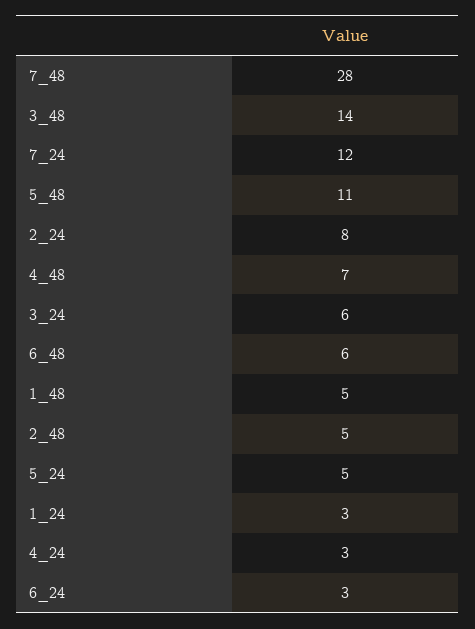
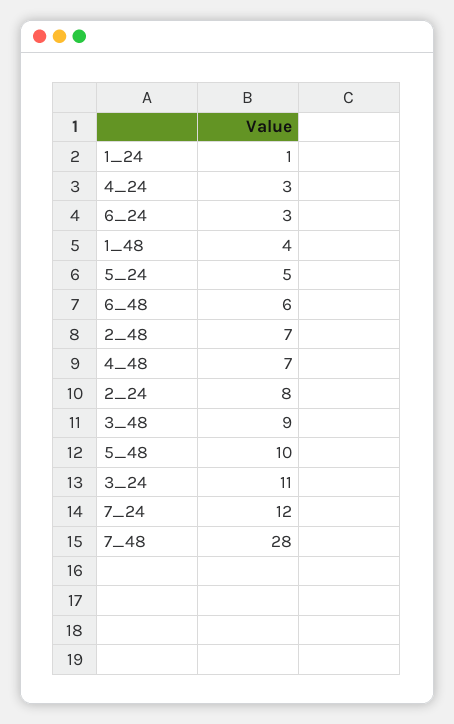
3_48: 14 -> 9
5_48: 11 -> 10
3_24: 6 -> 11
1_48: 5 -> 4
2_48: 5 -> 7
1_24: 3 -> 1

